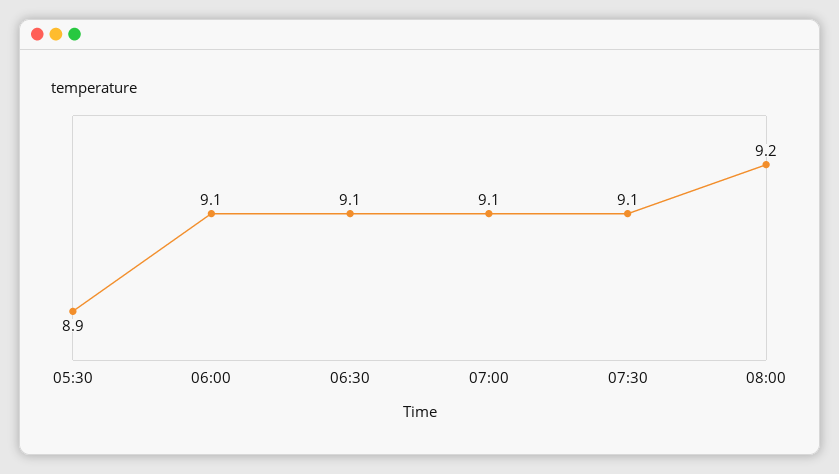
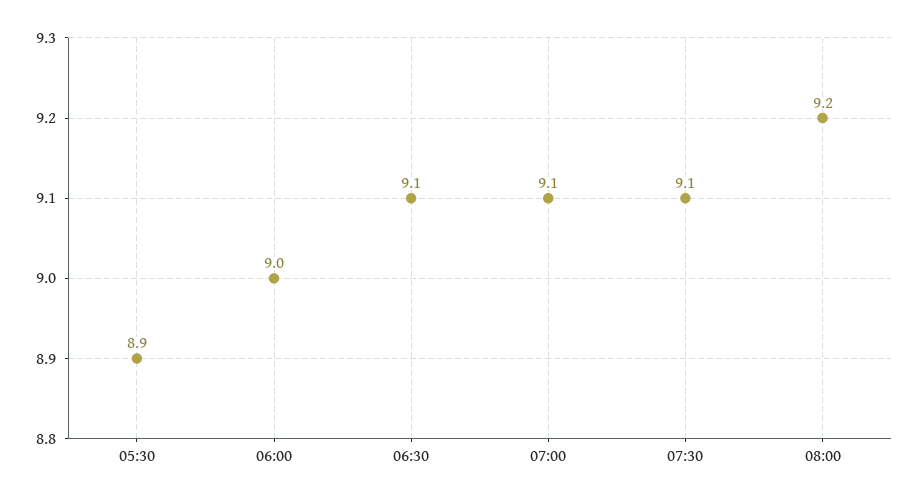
06:00: 9.1 -> 9

